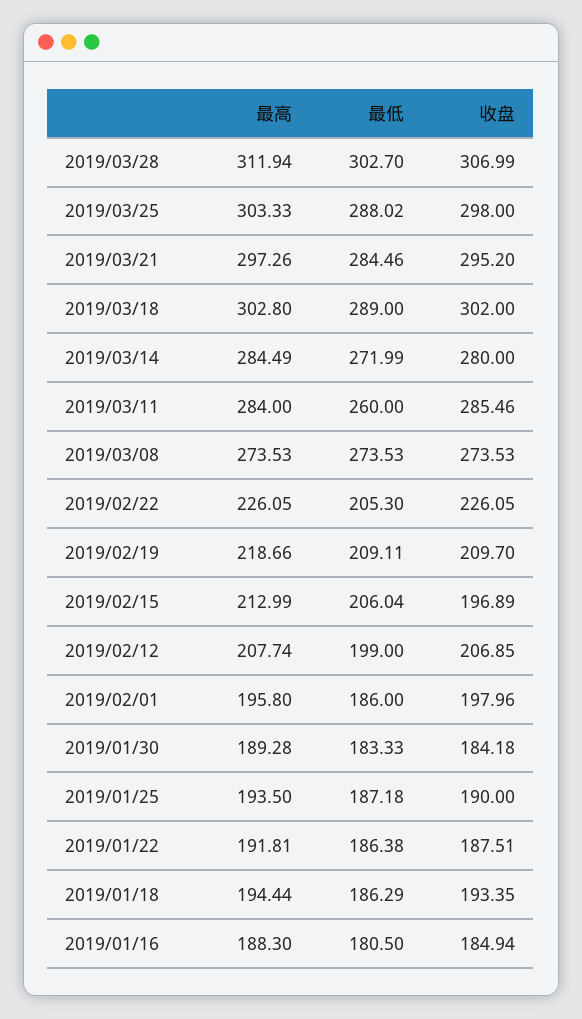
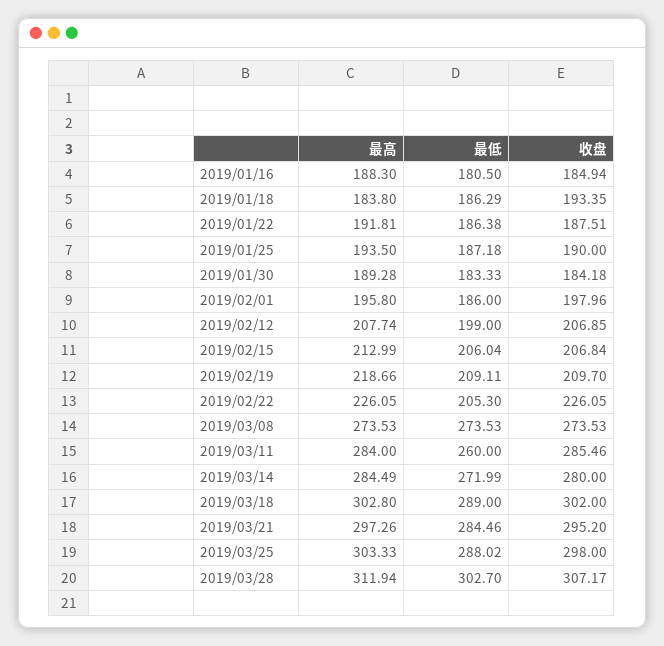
收盘, 2019/03/28: 306.99 -> 307.17
收盘, 2019/02/15: 196.89 -> 206.84
最高, 2019/01/18: 194.44 -> 183.8

